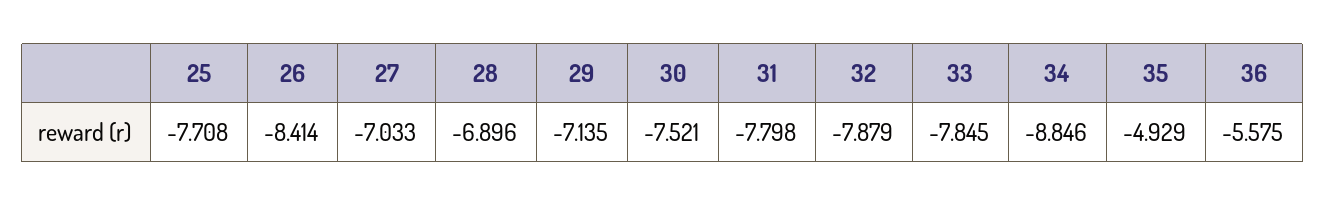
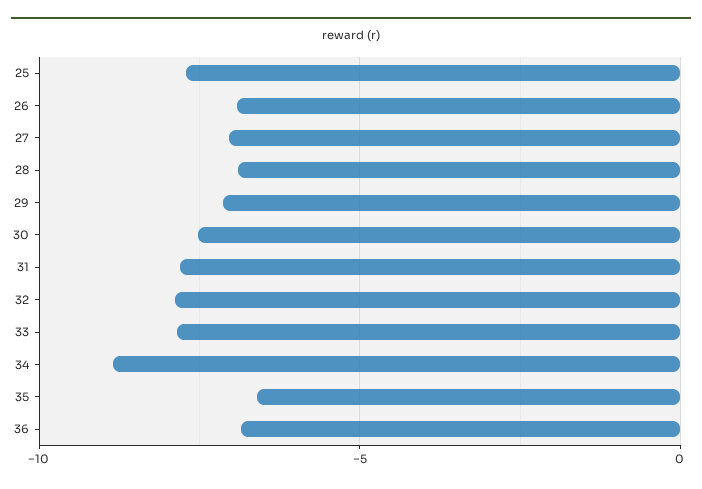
26: -8.414 -> -7
35: -4.929 -> -6.5
36: -5.575 -> -7

